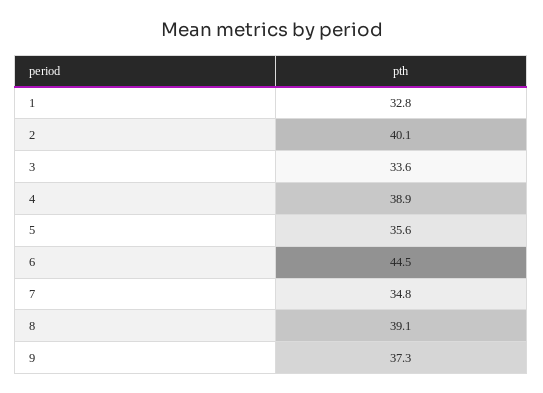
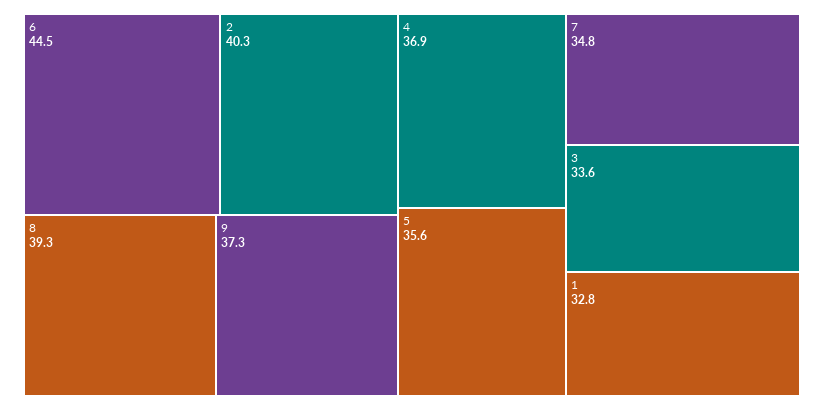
2: 40.1 -> 40.3
4: 38.9 -> 36.9
8: 39.1 -> 39.3

